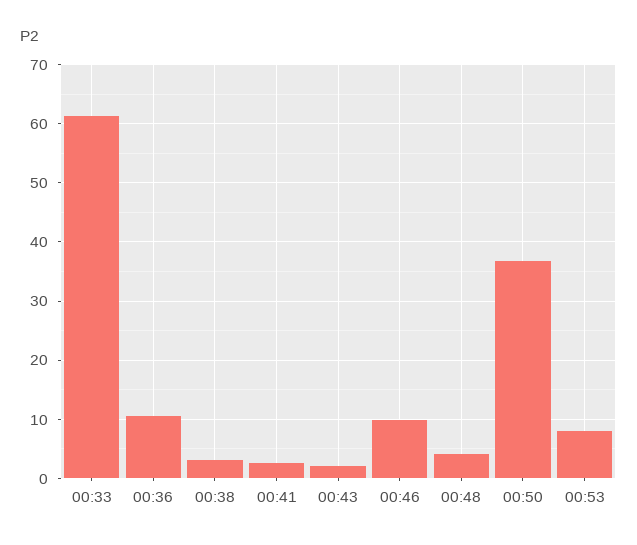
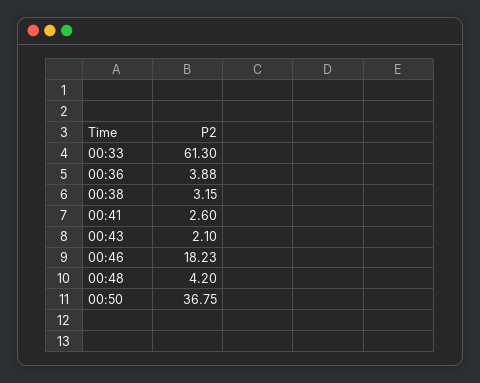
00:36: 10 -> 3.88
00:46: 10 -> 18.23
00:53: 8 -> none

